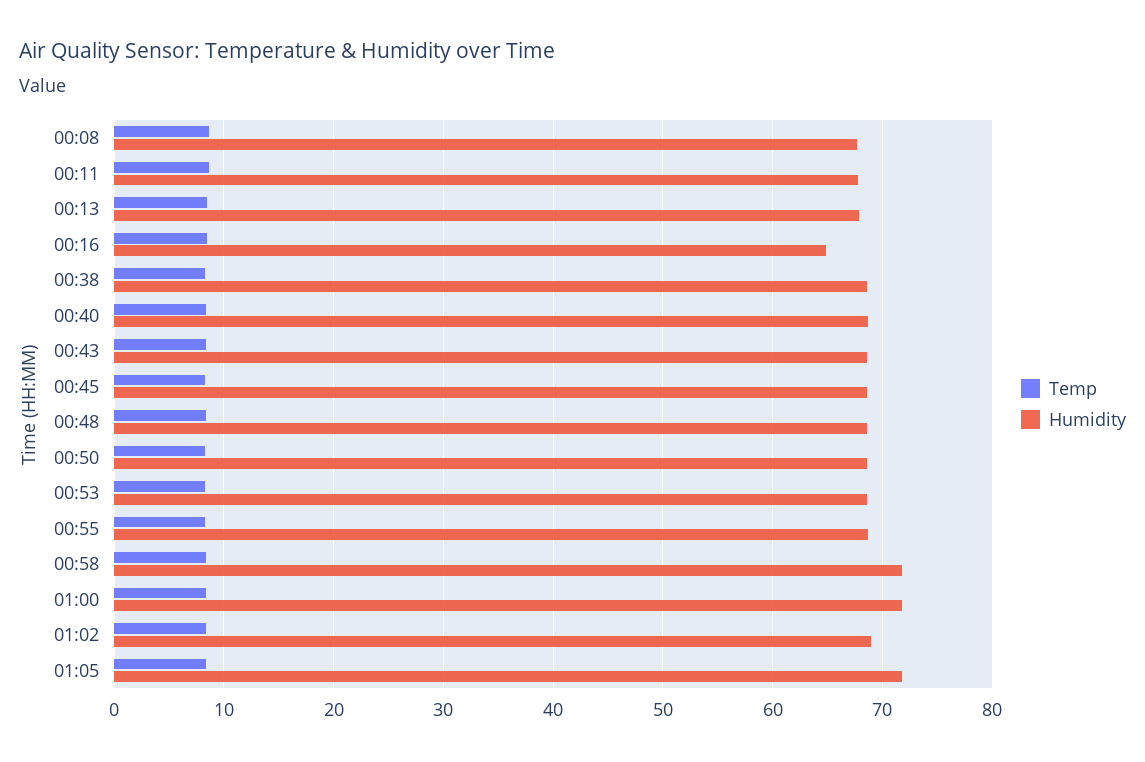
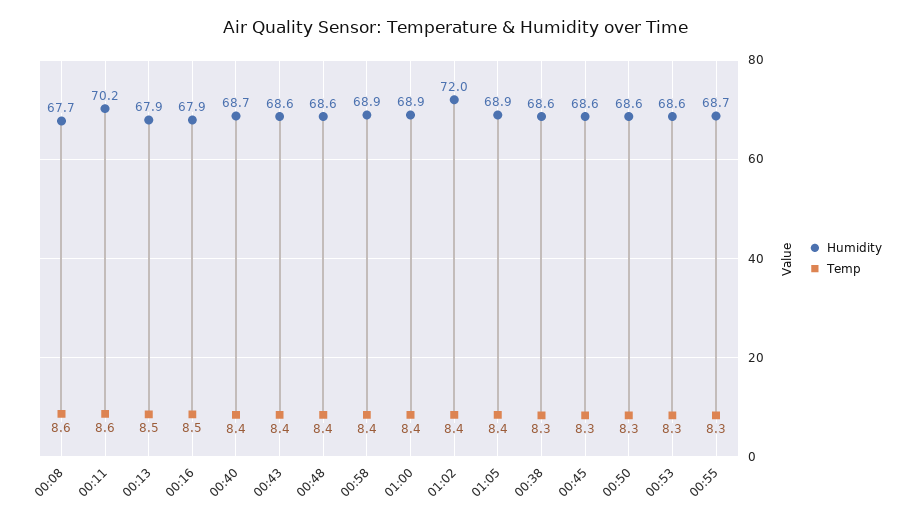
Humidity, 00:11: 68 -> 70.2
Humidity, 00:16: 65 -> 67.9
Humidity, 00:58: 72 -> 68.9
Humidity, 01:00: 72 -> 68.9
Humidity, 01:02: 69 -> 72
Humidity, 01:05: 72 -> 68.9

